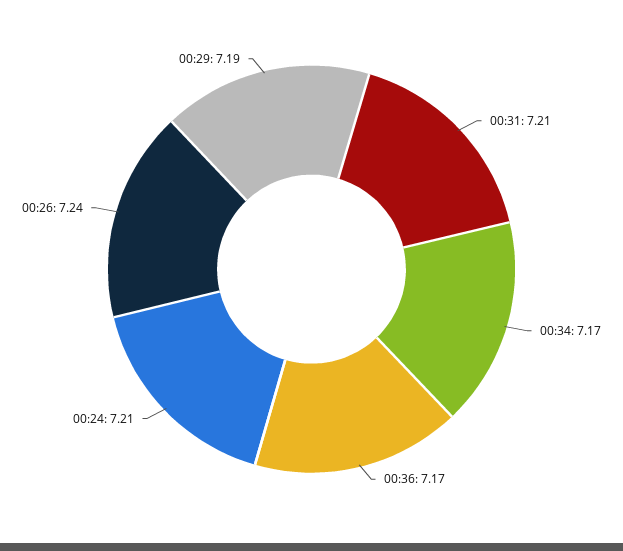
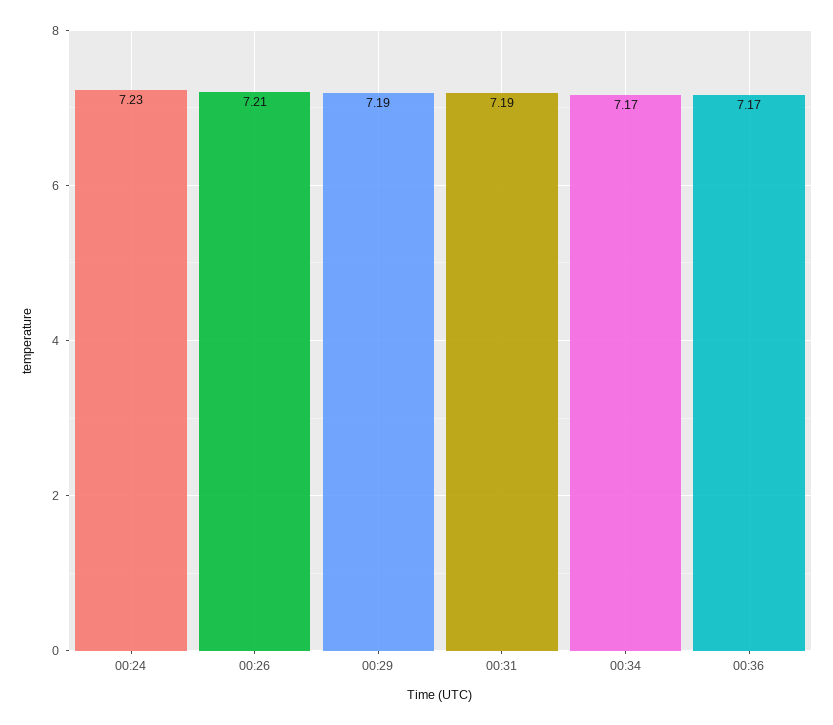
00:31: 7.21 -> 7.19
00:24: 7.21 -> 7.23
00:26: 7.24 -> 7.21

